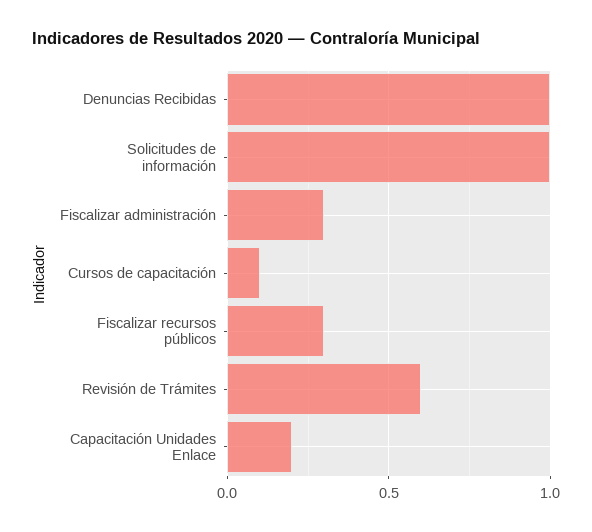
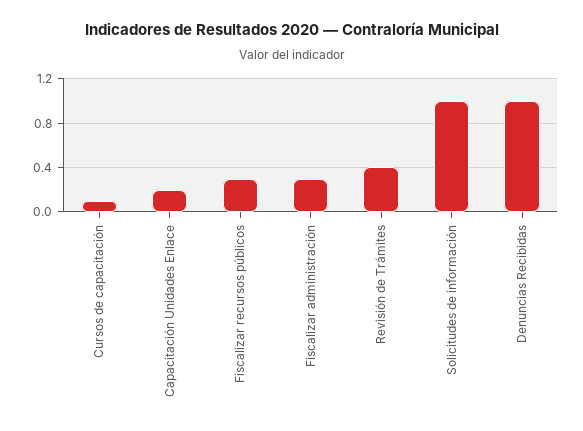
Revisión de Trámites: 0.6 -> 0.4

